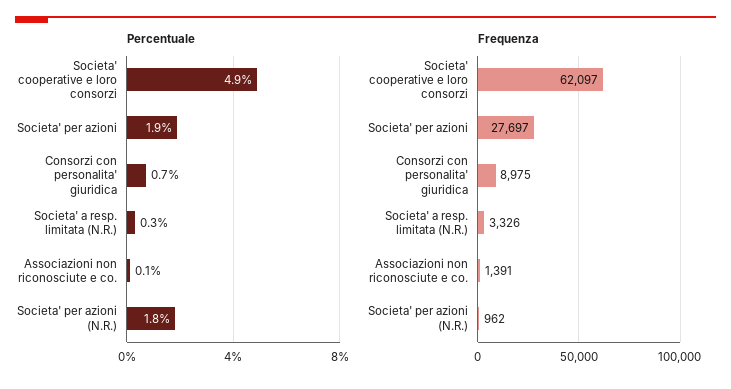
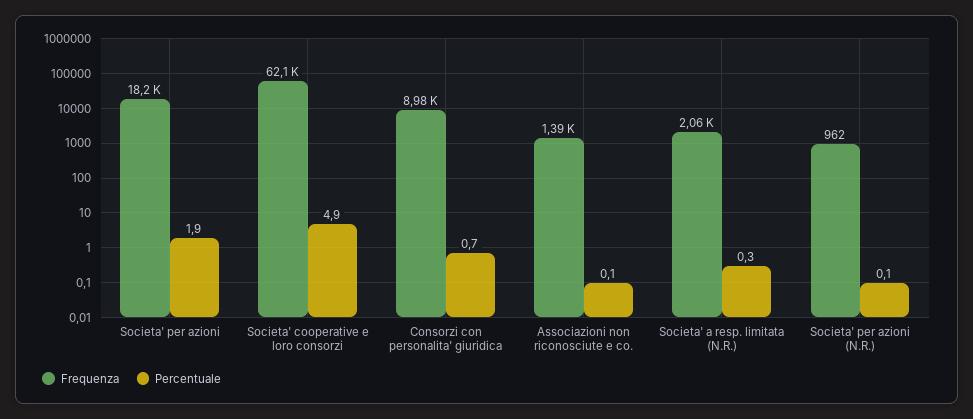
Percentuale, Societa' per azioni (N.R.): 1.8 -> 0.1
Frequenza, Societa' per azioni: 27697 -> 18200
Frequenza, Societa' a resp. limitata (N.R.): 3326 -> 2060

